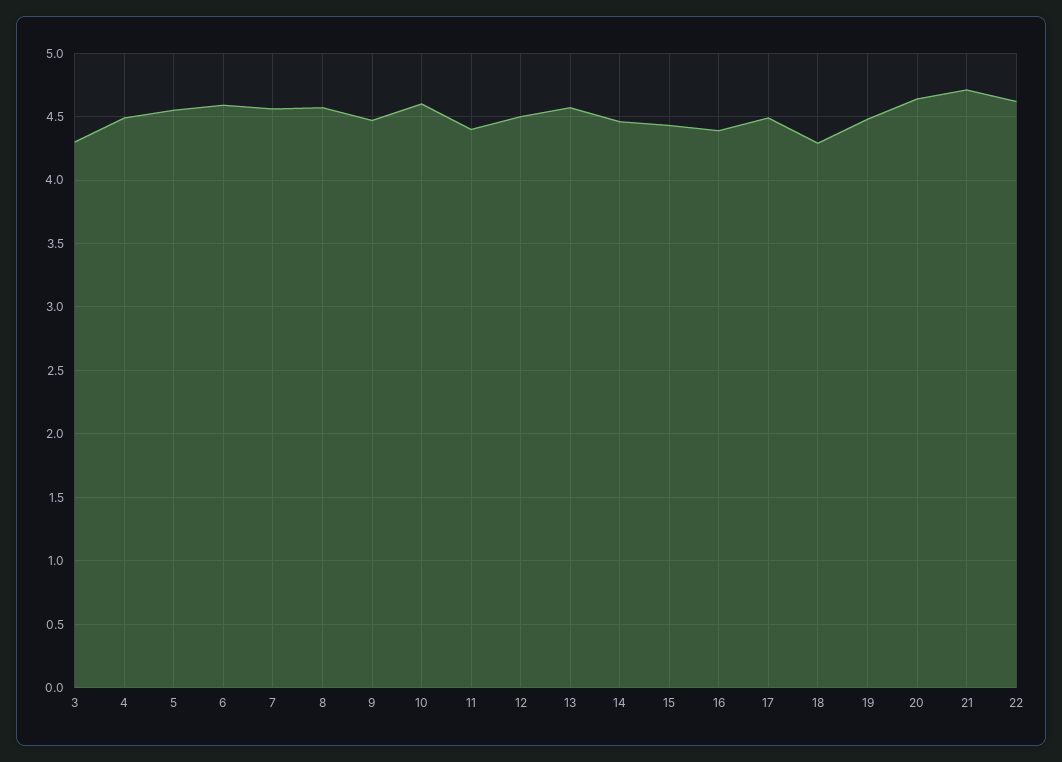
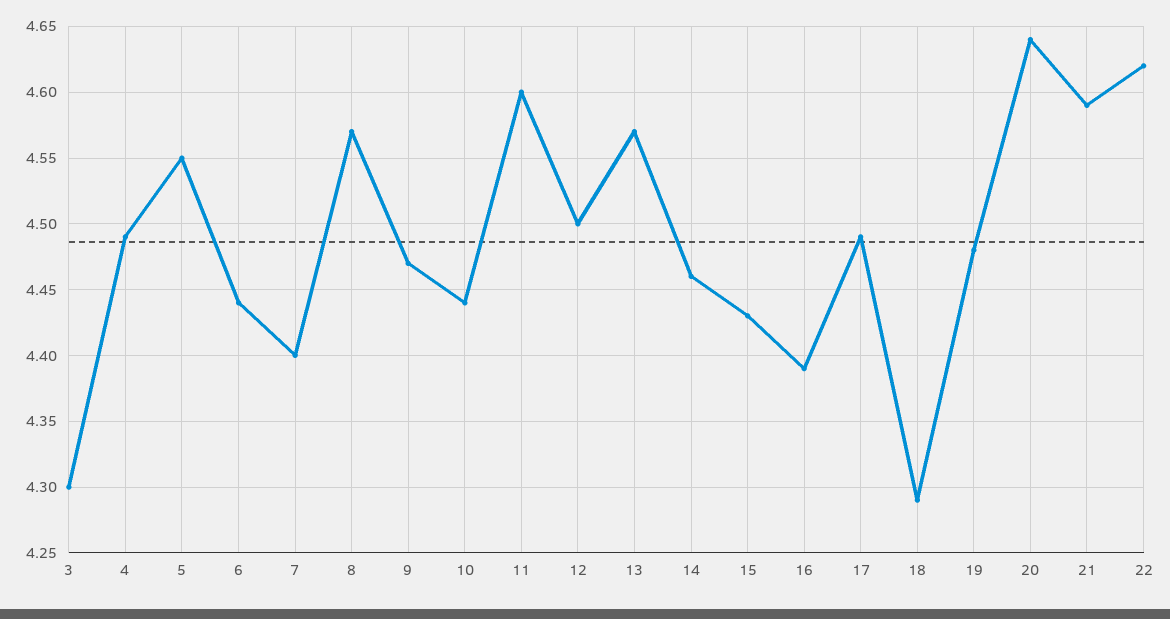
6: 4.6 -> 4.44
7: 4.55 -> 4.4
10: 4.6 -> 4.44
11: 4.4 -> 4.6
21: 4.7 -> 4.59

